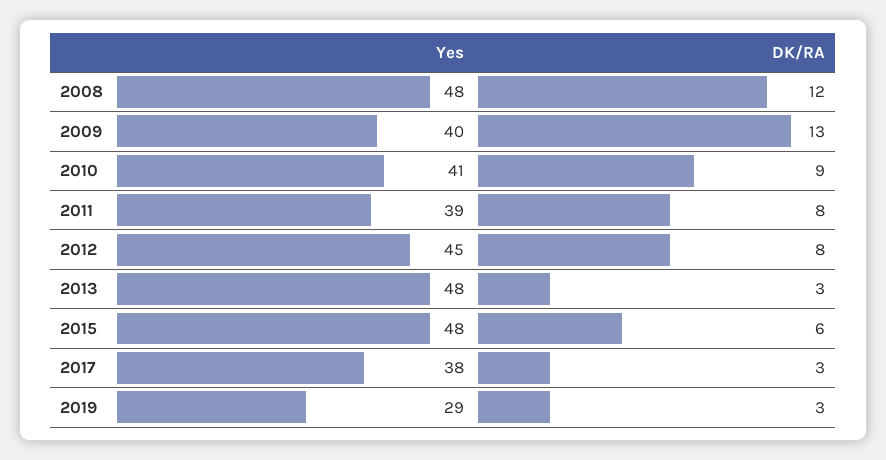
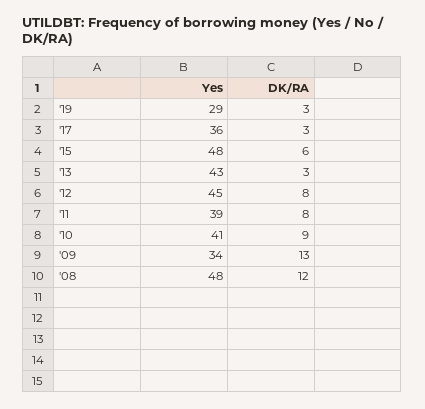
Yes, 2009: 40 -> 34
Yes, 2013: 48 -> 43
Yes, 2017: 38 -> 36

